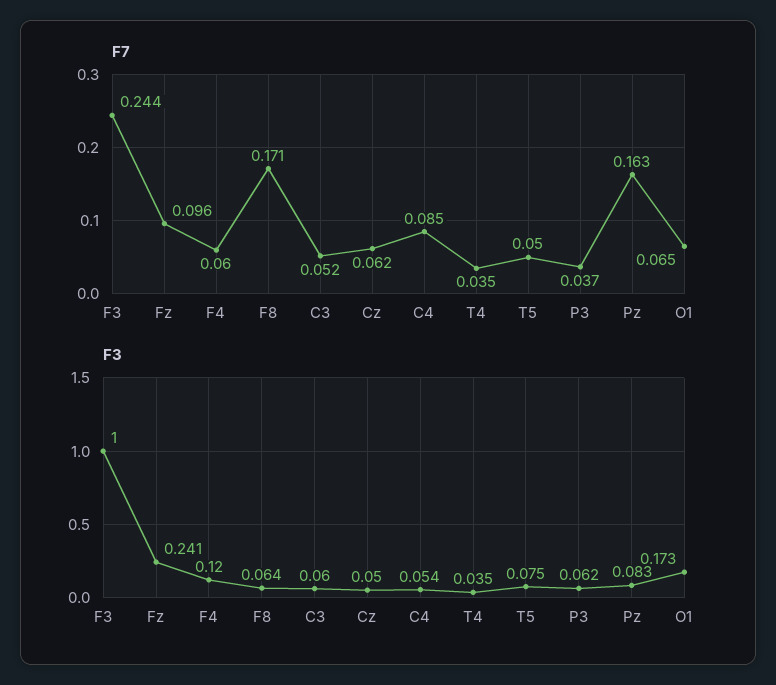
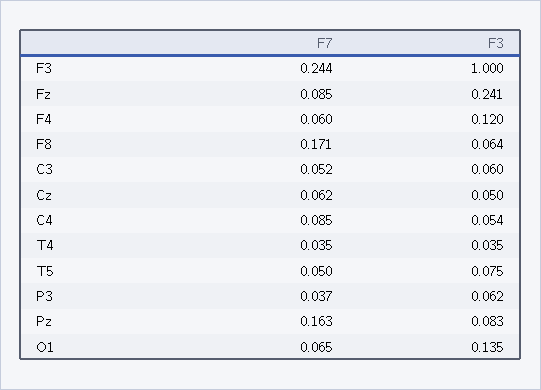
F7, Fz: 0.096 -> 0.085
F3, O1: 0.173 -> 0.135

